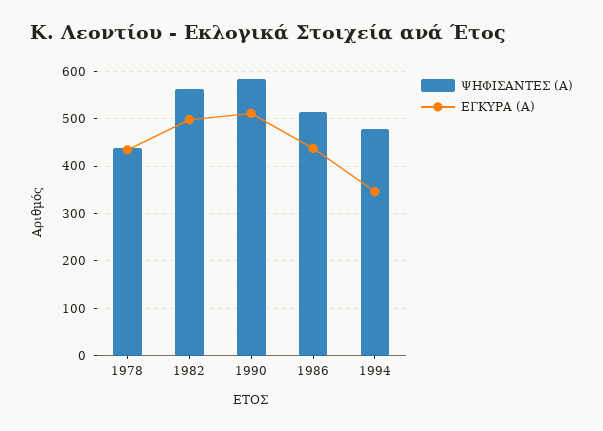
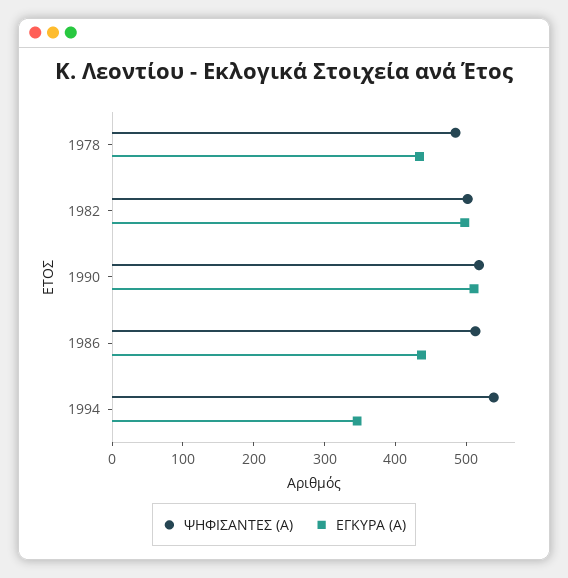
ΨΗΦΙΣΑΝΤΕΣ (Α), 1978: 440 -> 480
ΨΗΦΙΣΑΝΤΕΣ (Α), 1982: 560 -> 500
ΨΗΦΙΣΑΝΤΕΣ (Α), 1990: 580 -> 520
ΨΗΦΙΣΑΝΤΕΣ (Α), 1994: 480 -> 540

